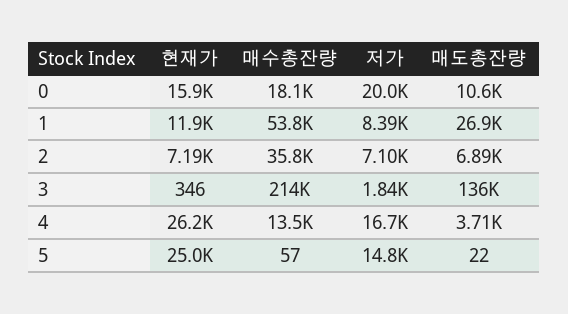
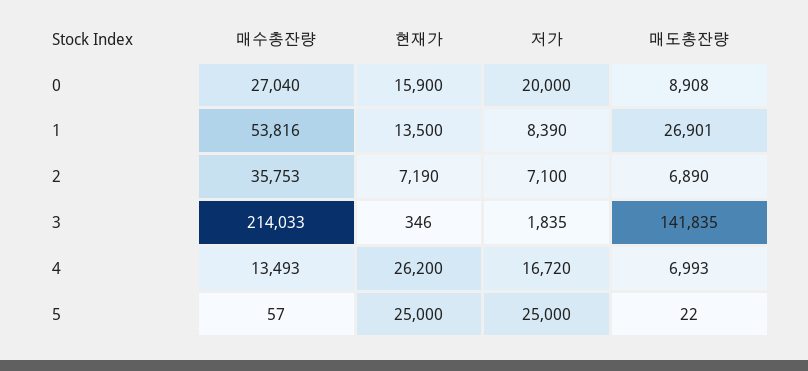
매수총잔량, 0: 18100 -> 27040
매도총잔량, 0: 10600 -> 8908
현재가, 1: 11900 -> 13500
매도총잔량, 3: 136000 -> 141835
매도총잔량, 4: 3710 -> 6993
저가, 5: 14800 -> 25000

